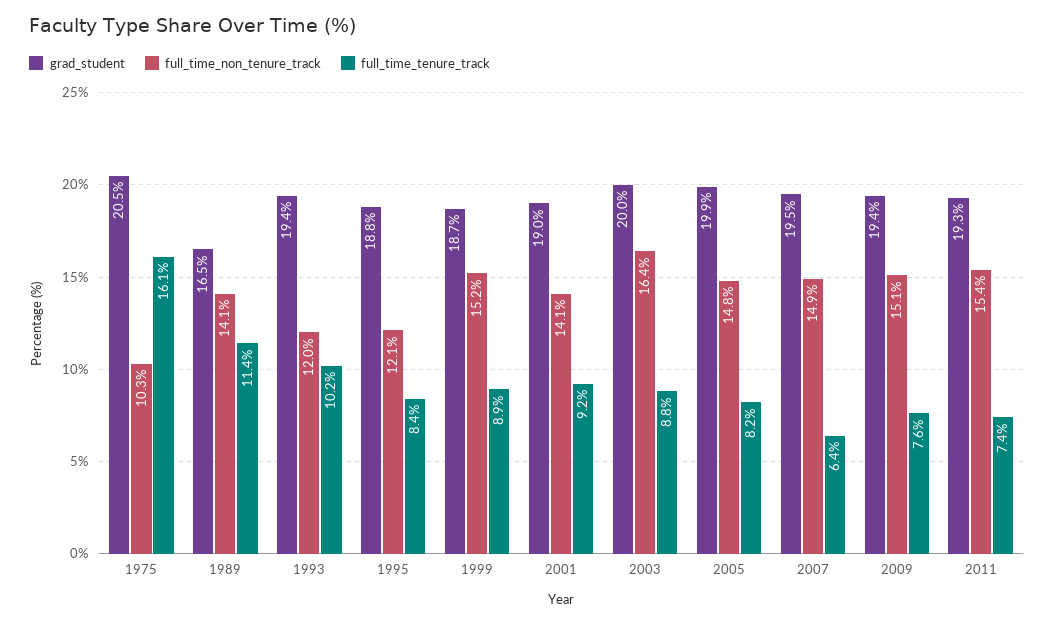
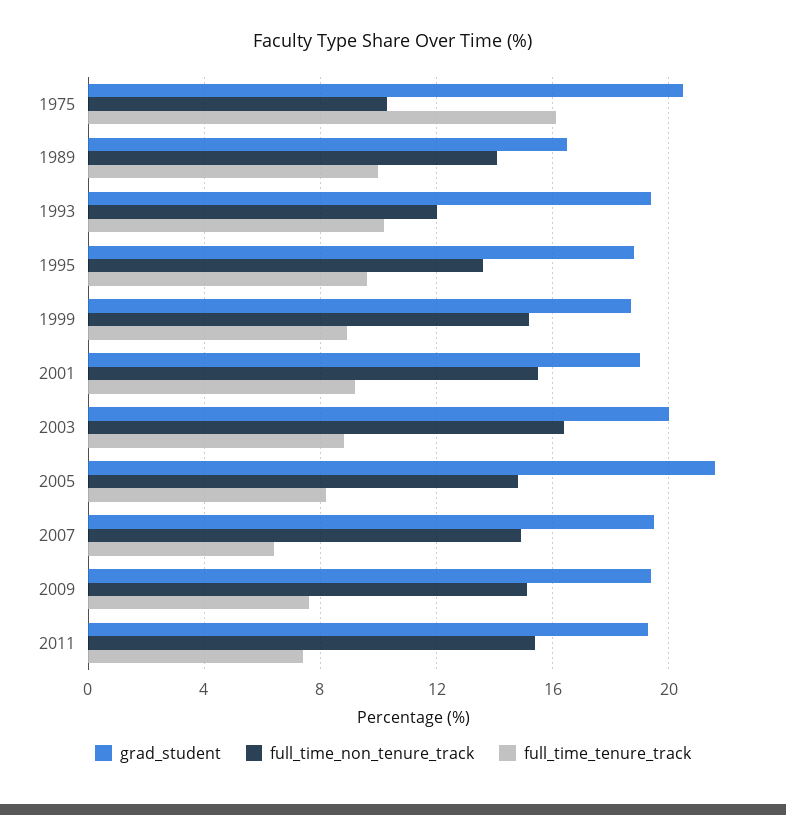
full_time_tenure_track, 1989: 11.4 -> 10
full_time_non_tenure_track, 1995: 12.1 -> 13.5
full_time_tenure_track, 1995: 8.4 -> 9.5
full_time_non_tenure_track, 2001: 14.1 -> 15.5
grad_student, 2005: 19.9 -> 21.5

